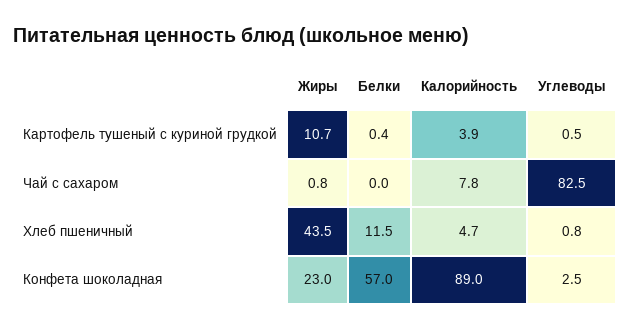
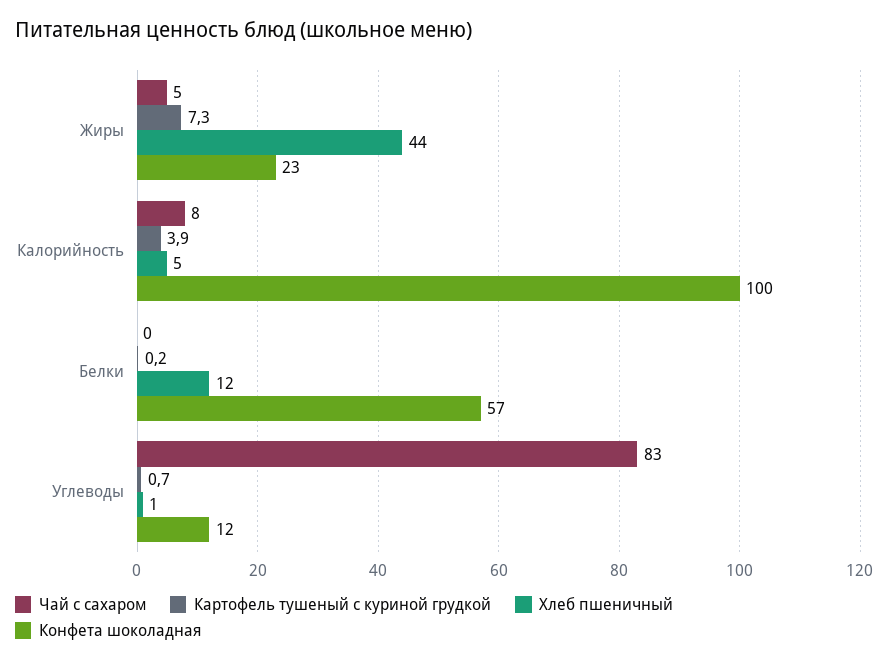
Картофель тушеный с куриной грудкой, Жиры: 10.7 -> 7.3
Картофель тушеный с куриной грудкой, Белки: 0.4 -> 0.2
Картофель тушеный с куриной грудкой, Углеводы: 0.5 -> 0.7
Чай с сахаром, Жиры: 0.8 -> 5
Конфета шоколадная, Калорийность: 89 -> 100
Конфета шоколадная, Углеводы: 2.5 -> 12

